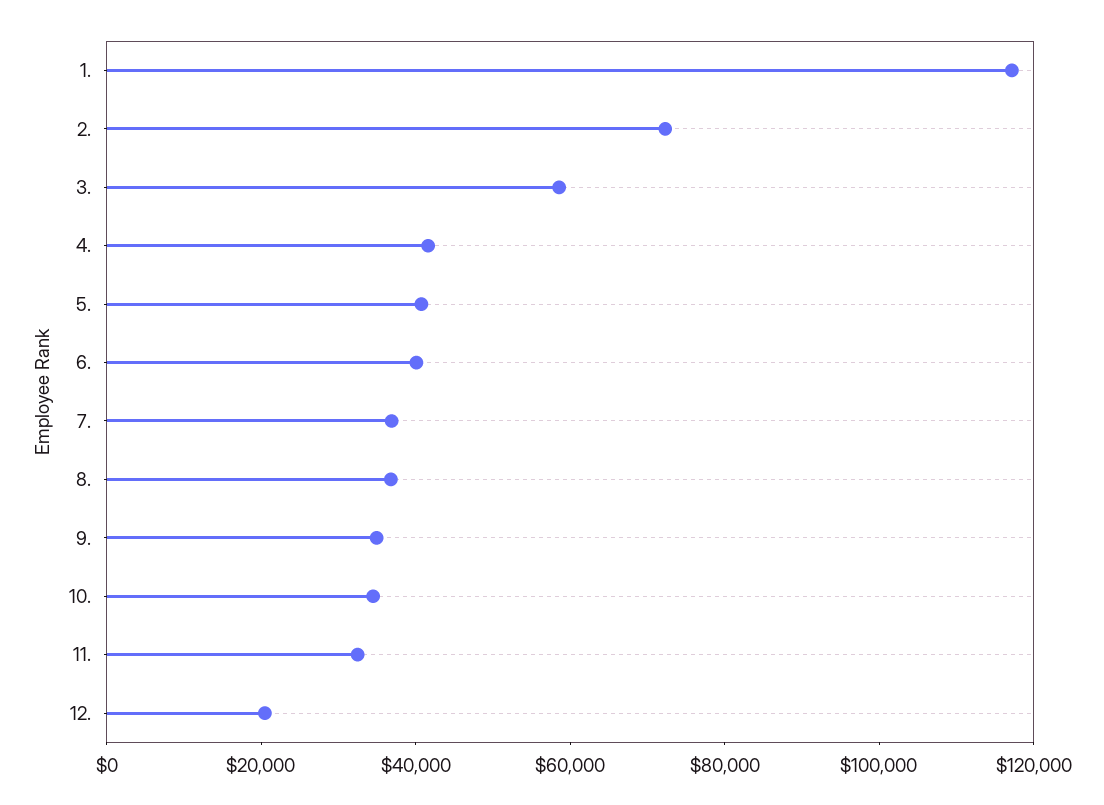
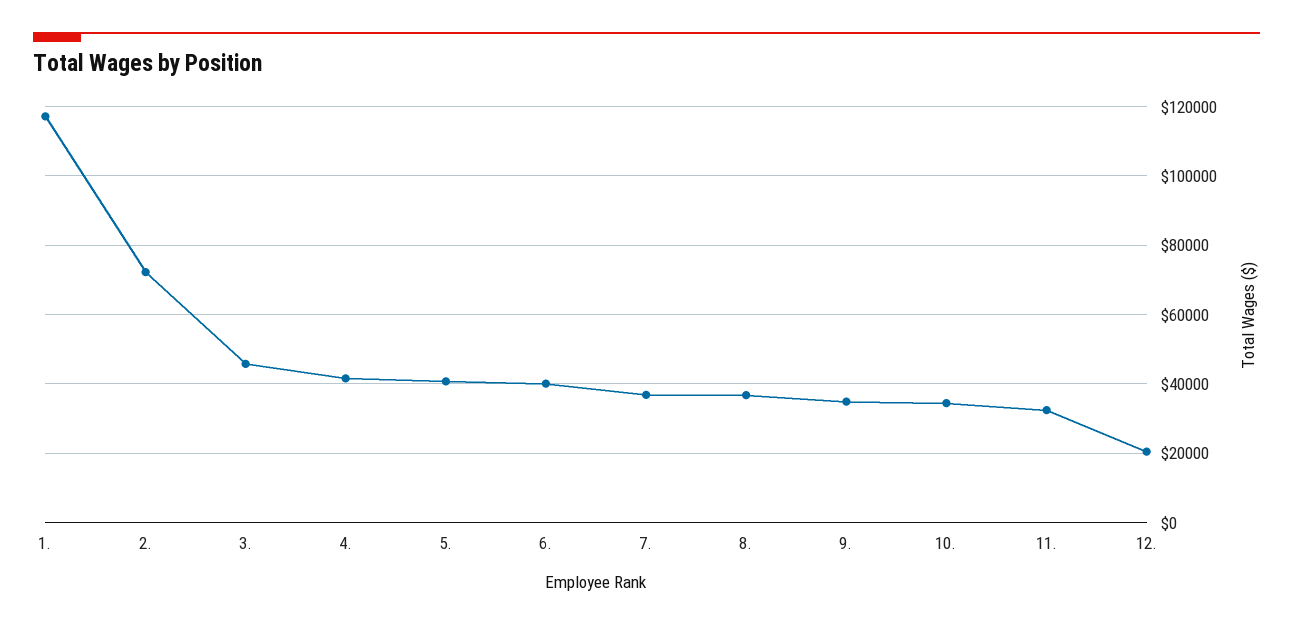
3.: 60000 -> 46000

